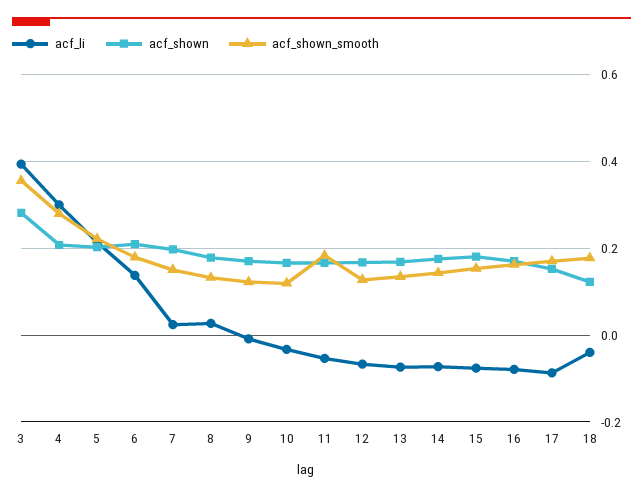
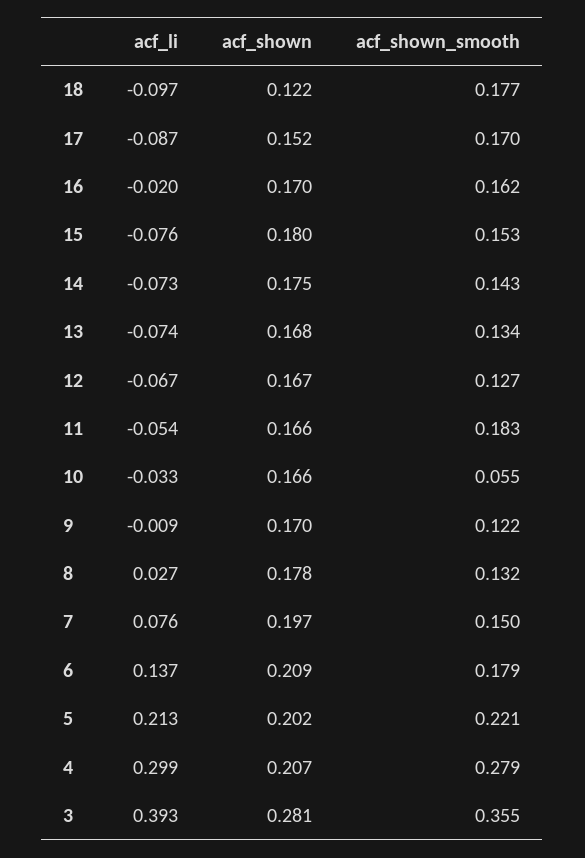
acf_li, 7: 0.02 -> 0.076
acf_shown_smooth, 10: 0.12 -> 0.055
acf_li, 16: -0.08 -> -0.02
acf_li, 18: -0.04 -> -0.097

